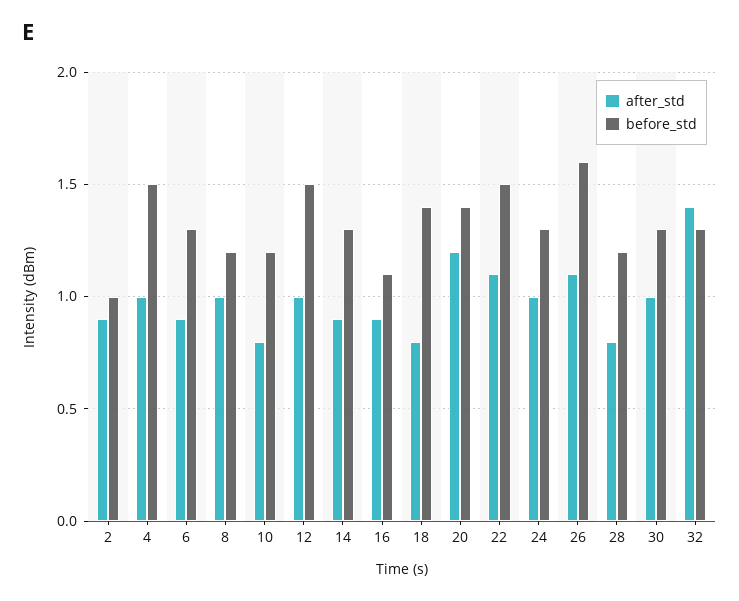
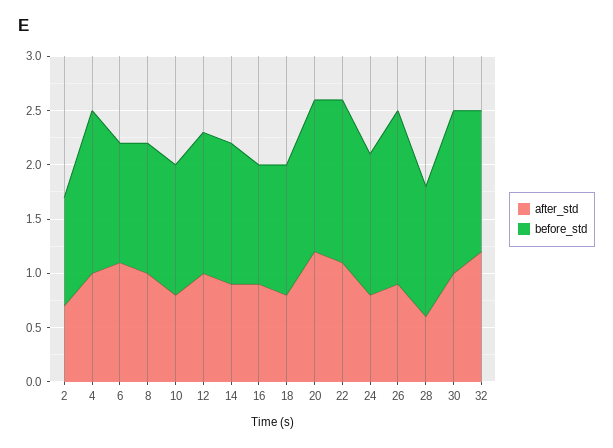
after_std, 2: 0.9 -> 0.7
after_std, 6: 0.9 -> 1.1
before_std, 6: 1.3 -> 1.1
before_std, 12: 1.5 -> 1.3
before_std, 18: 1.4 -> 1.2
after_std, 24: 1 -> 0.8
after_std, 26: 1.1 -> 0.9
after_std, 28: 0.8 -> 0.6
before_std, 30: 1.3 -> 1.5
after_std, 32: 1.4 -> 1.2

